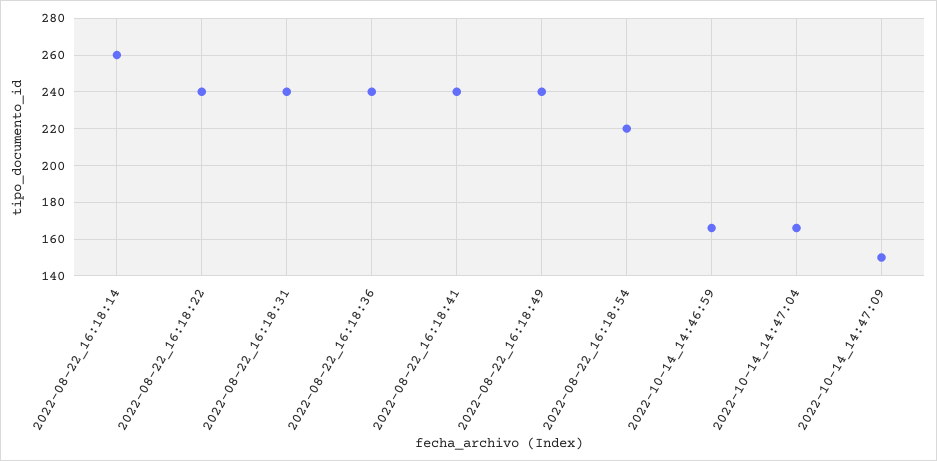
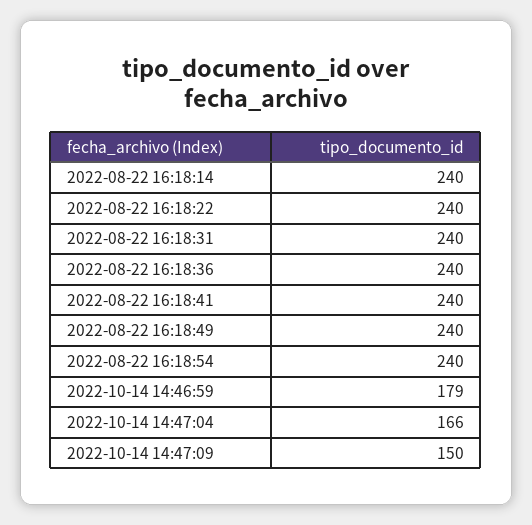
2022-08-22_16:18:14: 260 -> 240
2022-08-22_16:18:54: 220 -> 240
2022-10-14_14:46:59: 165 -> 179

